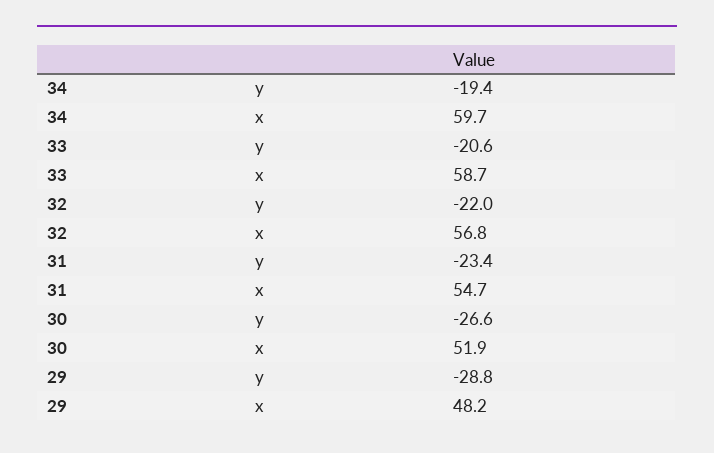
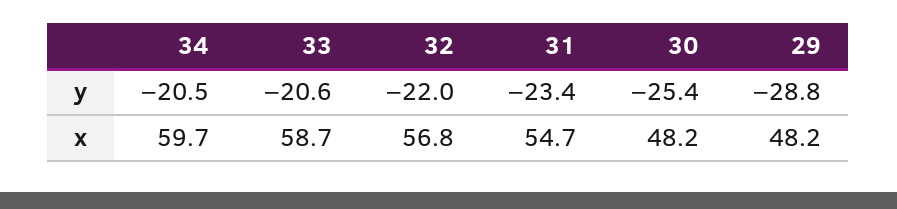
34, y: -19.4 -> -20.5
30, y: -26.6 -> -25.4
30, x: 51.9 -> 48.2

